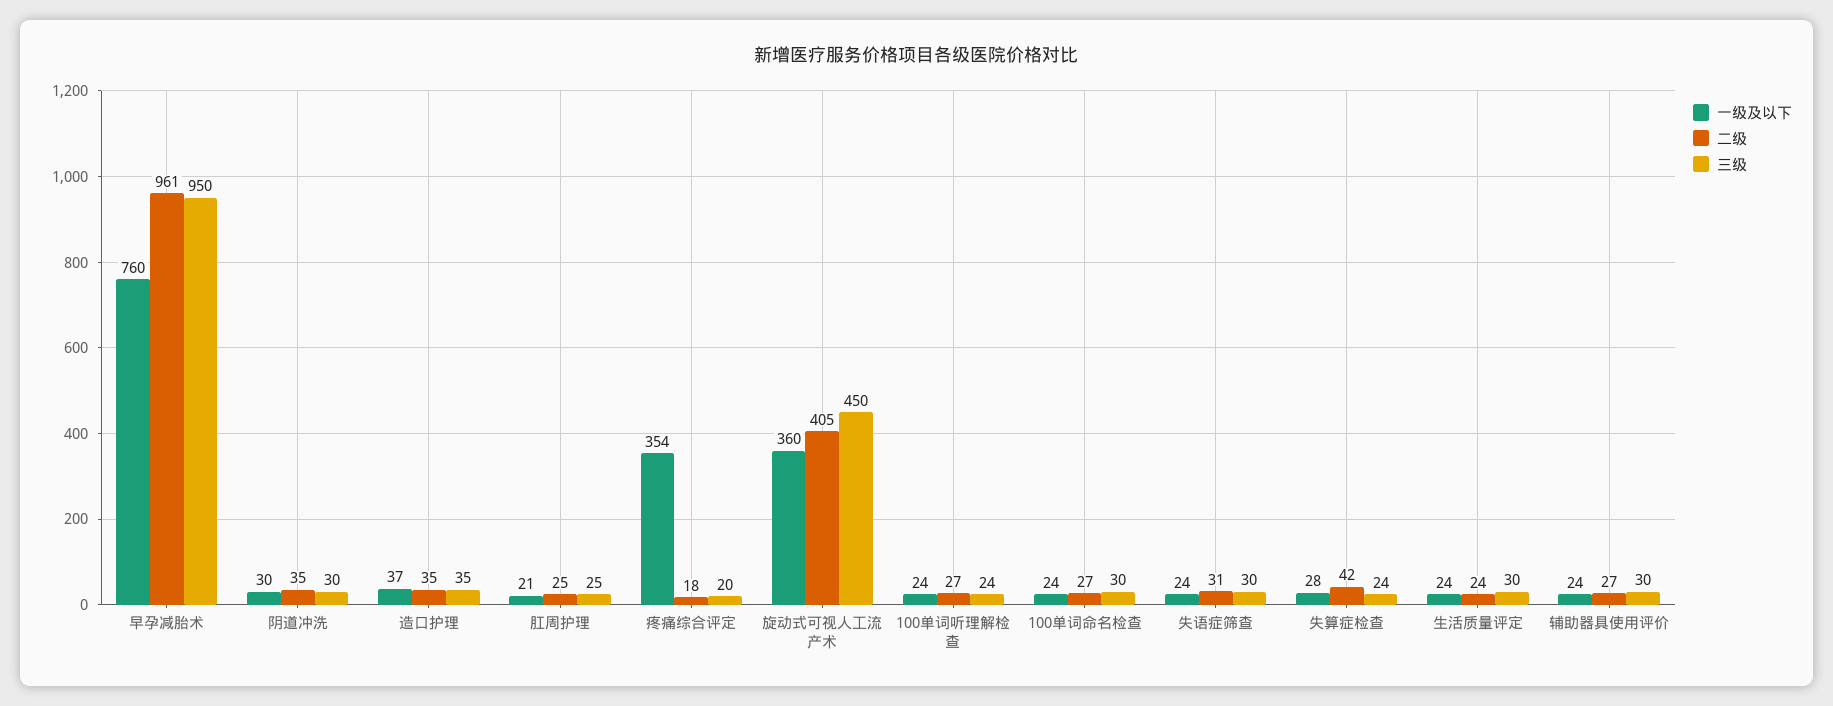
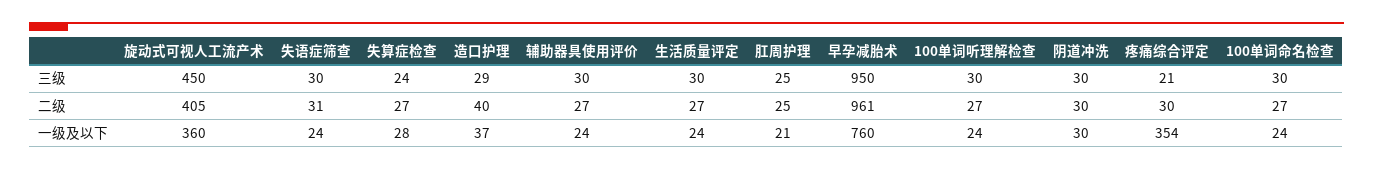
二级, 阴道冲洗: 35 -> 30
二级, 造口护理: 35 -> 40
三级, 造口护理: 35 -> 29
二级, 疼痛综合评定: 18 -> 30
三级, 疼痛综合评定: 20 -> 21
三级, 100单词听理解检查: 24 -> 30
二级, 失算症检查: 42 -> 27
二级, 生活质量评定: 24 -> 27

